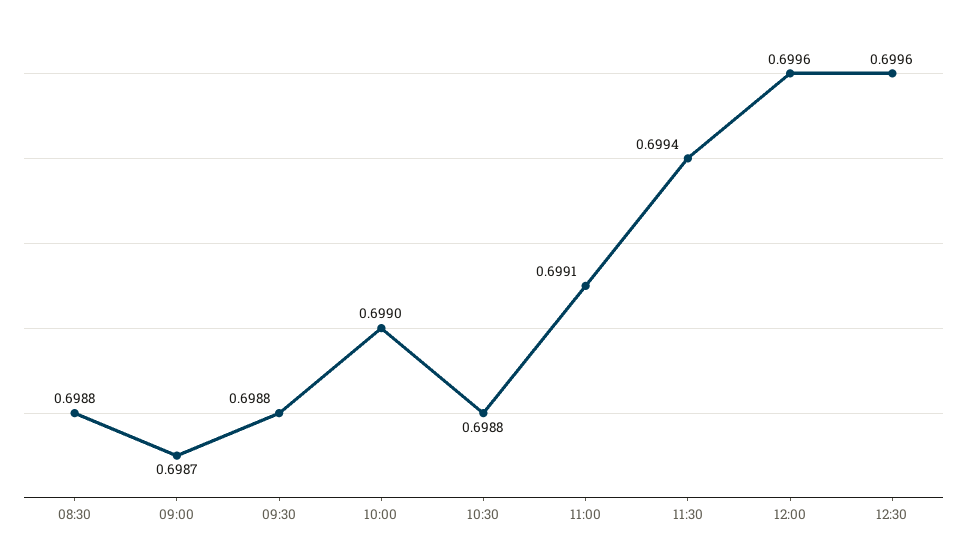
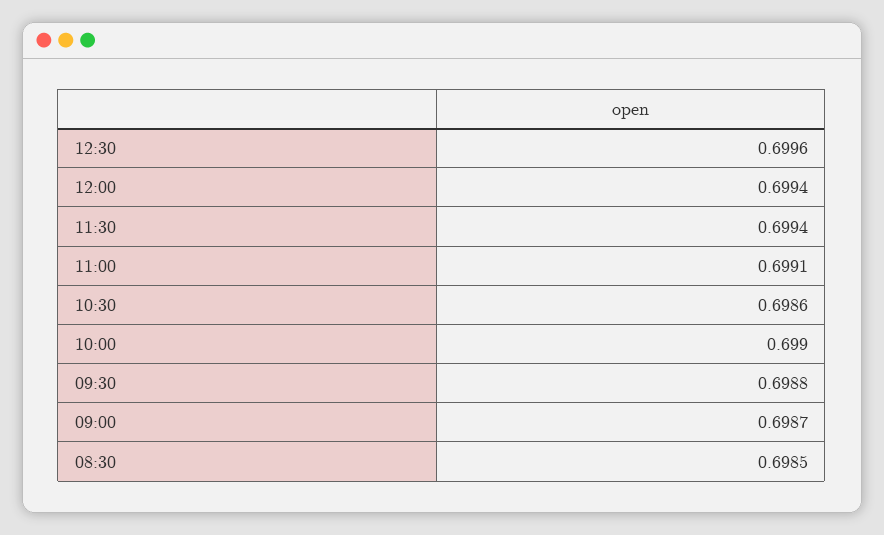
08:30: 0.6988 -> 0.6985
10:30: 0.6988 -> 0.6986
12:00: 0.6996 -> 0.6994

